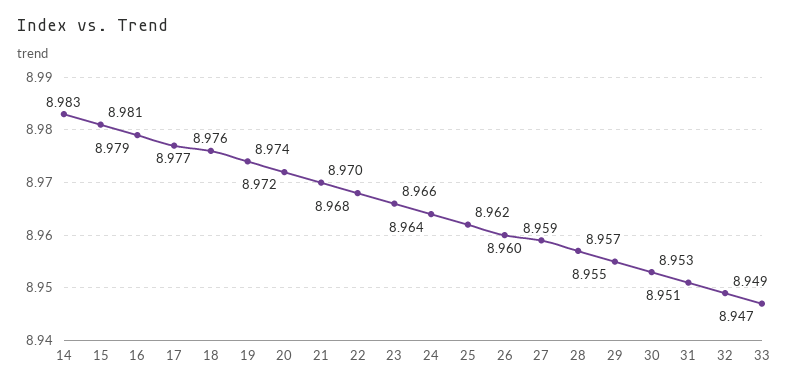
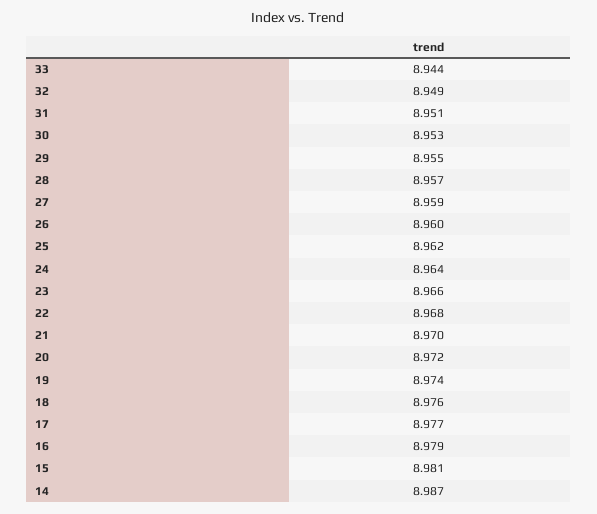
14: 8.983 -> 8.987
33: 8.947 -> 8.944

